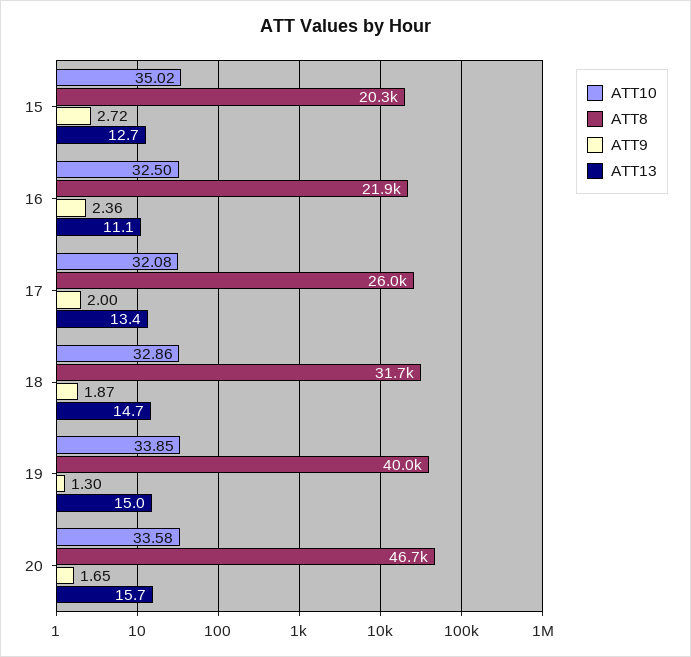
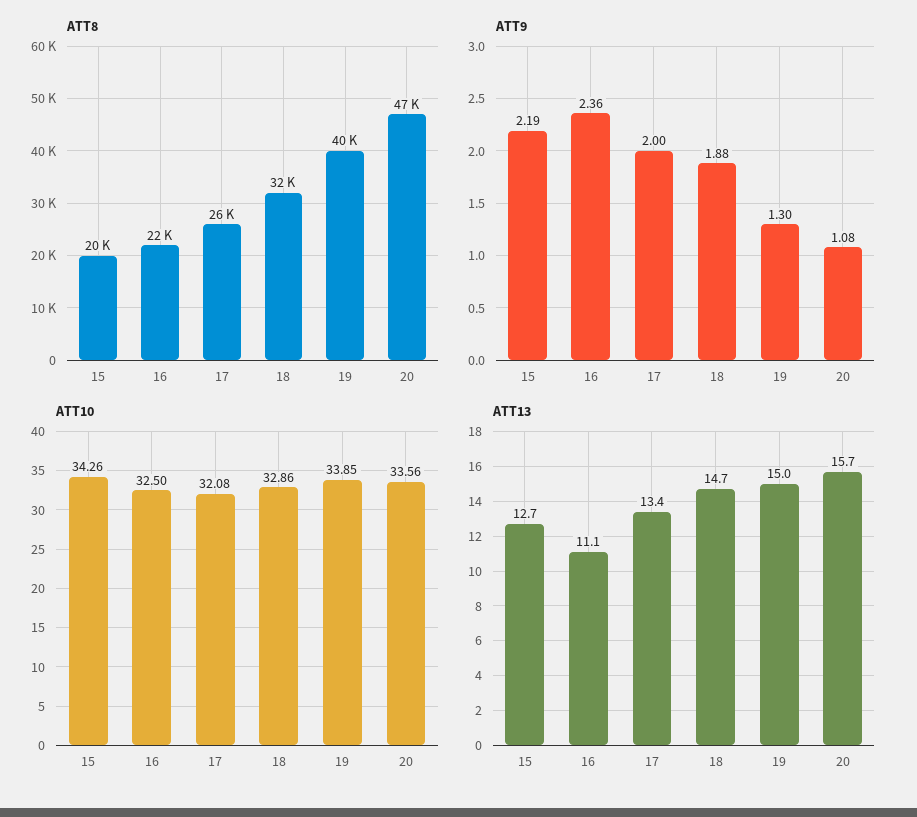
ATT10, 15: 35.02 -> 34.26
ATT9, 15: 2.72 -> 2.19
ATT9, 18: 1.87 -> 1.88
ATT10, 20: 33.58 -> 33.56
ATT9, 20: 1.65 -> 1.08

